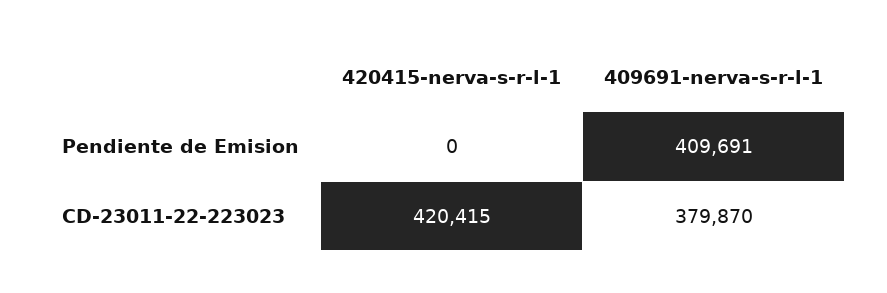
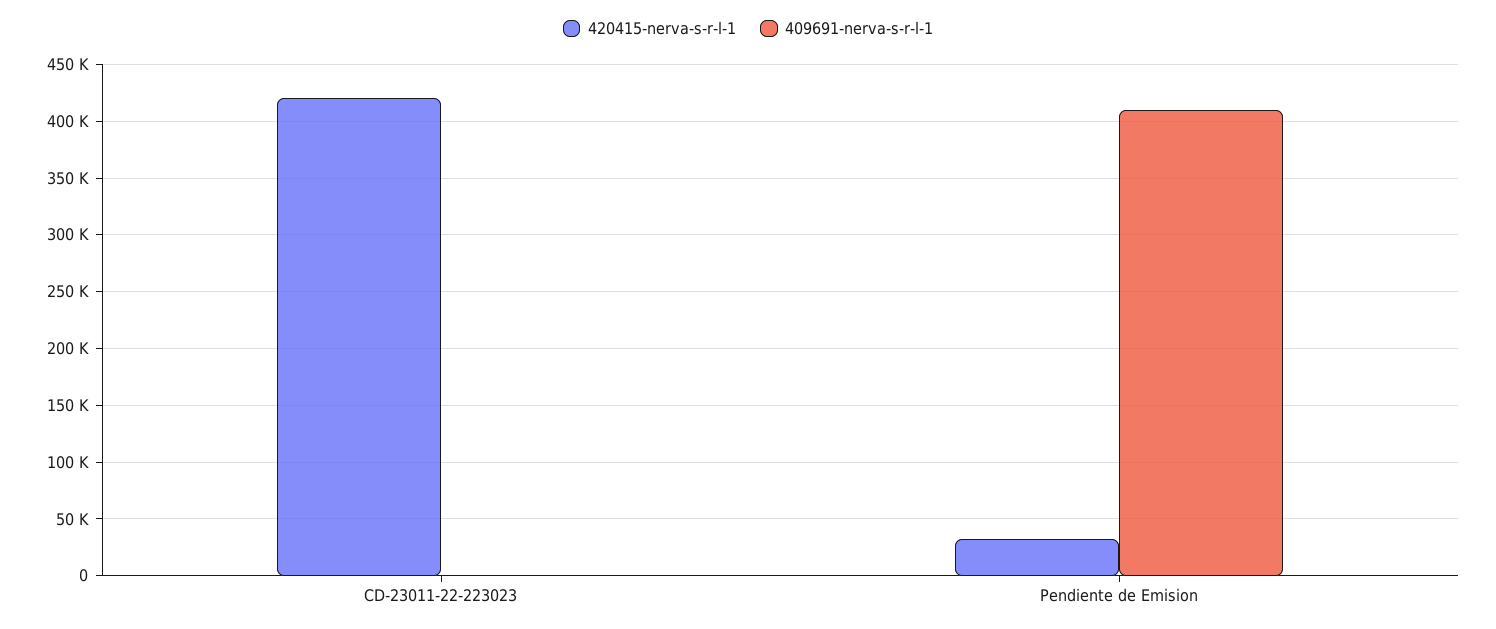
420415-nerva-s-r-l-1, Pendiente de Emision: 0 -> 30000
409691-nerva-s-r-l-1, CD-23011-22-223023: 379870 -> 0

